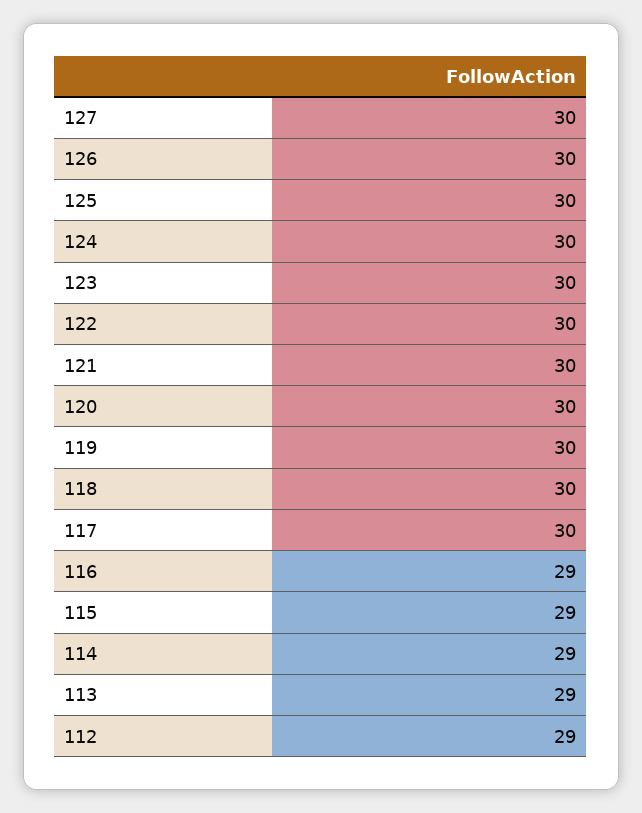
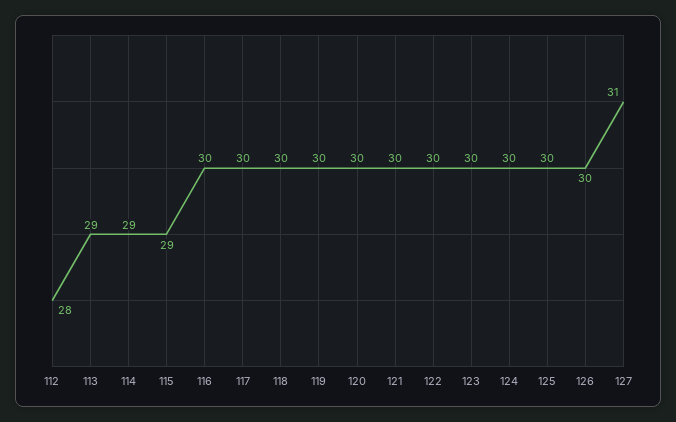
127: 30 -> 31
116: 29 -> 30
112: 29 -> 28

